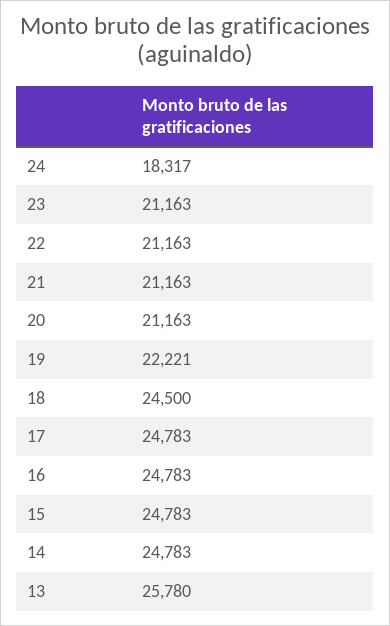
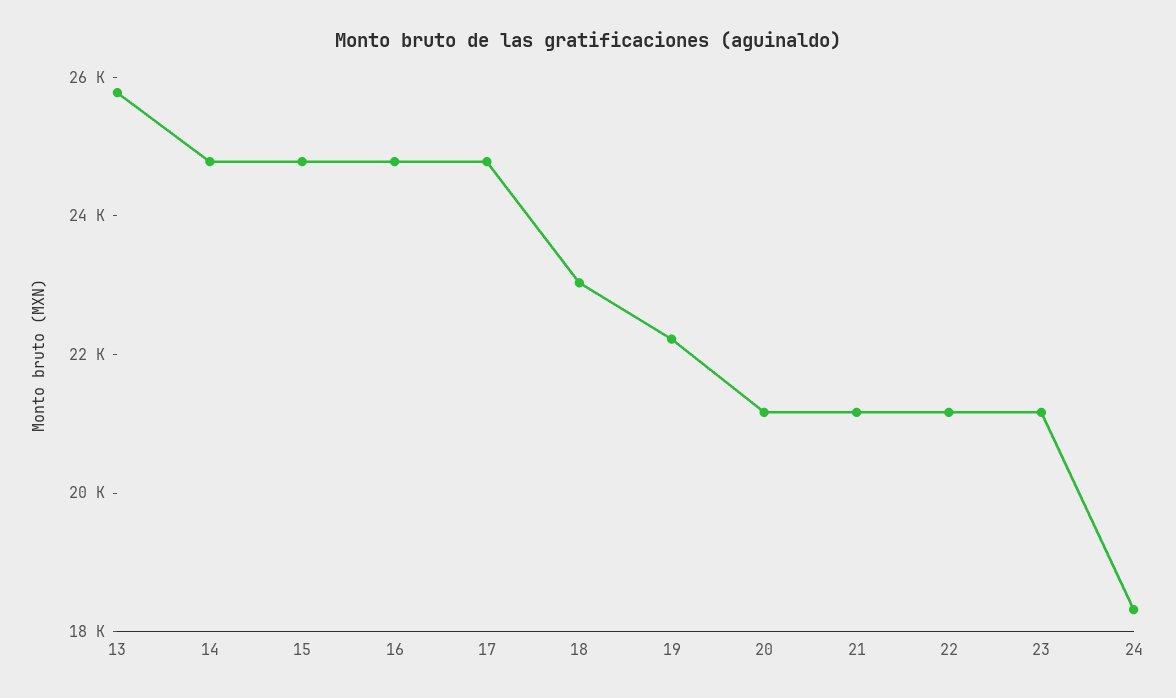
18: 24500 -> 23000

